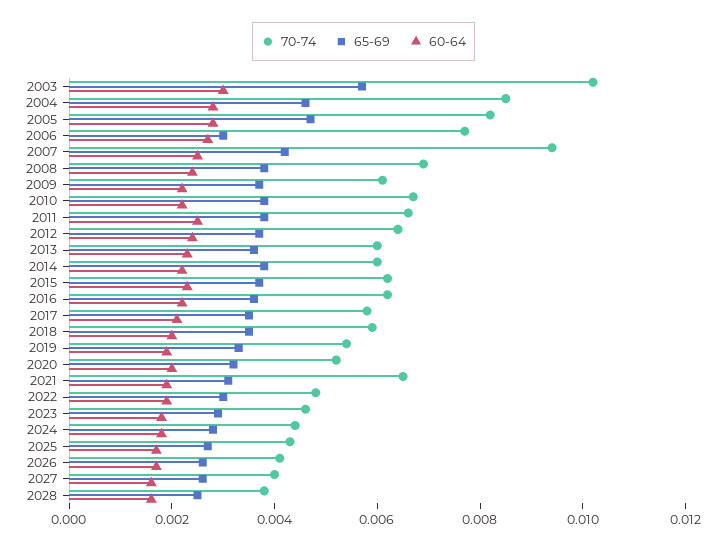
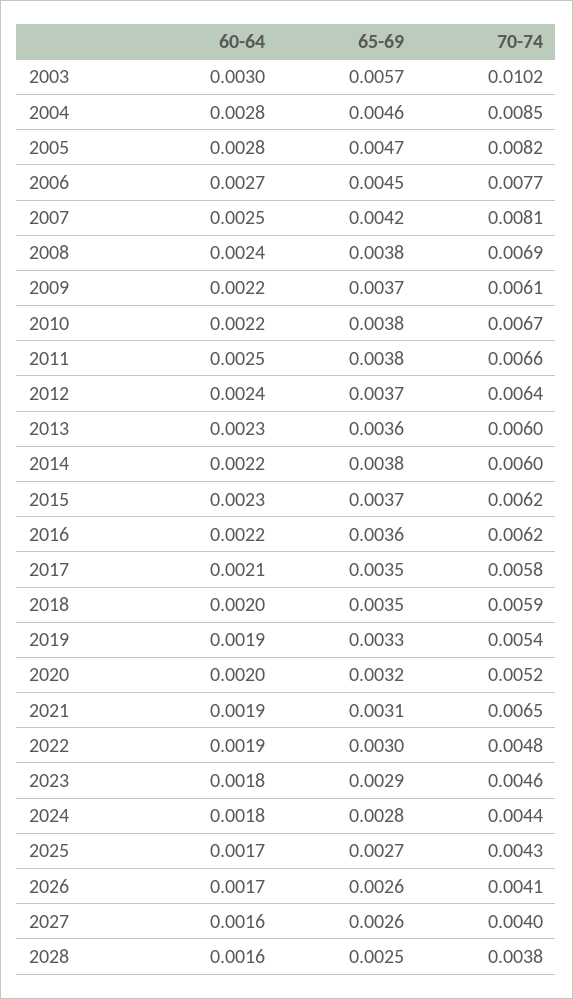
65-69, 2006: 0.003 -> 0.0045
70-74, 2007: 0.0095 -> 0.0081

